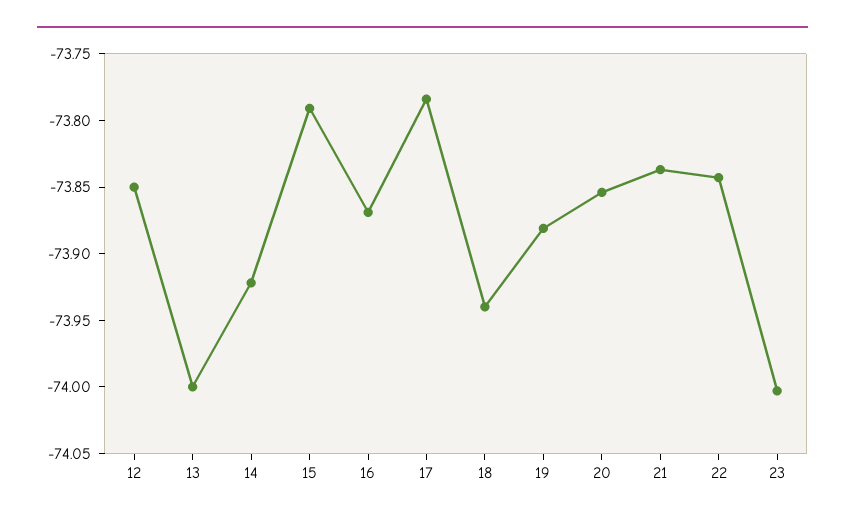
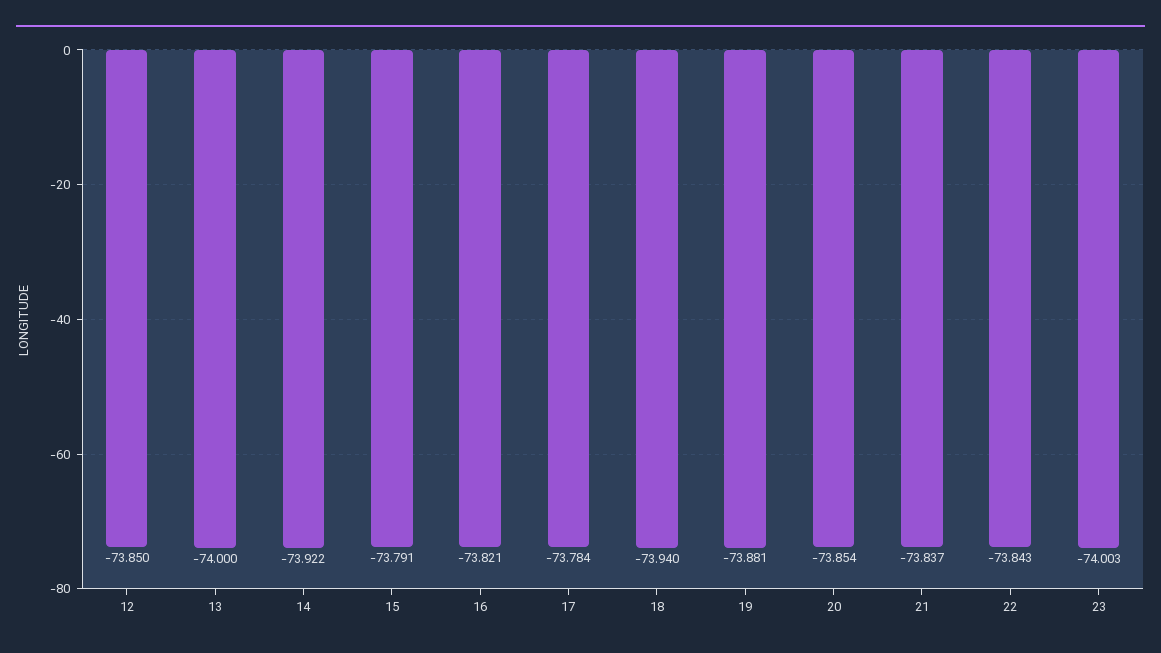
16: -73.87 -> -73.821

